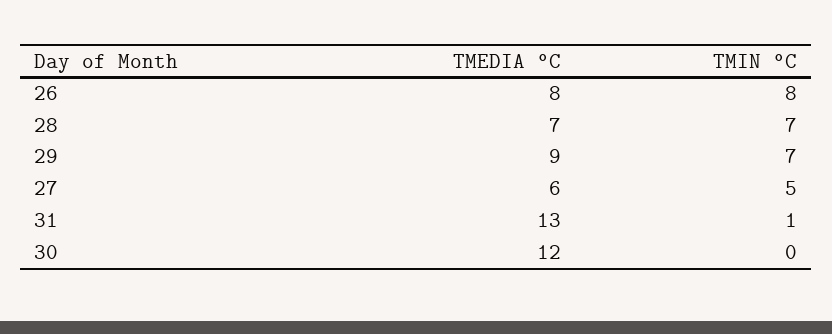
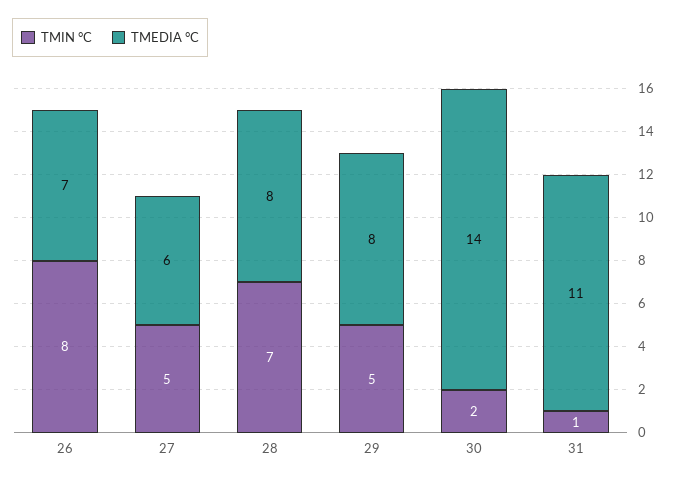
TMEDIA °C, 26: 8 -> 7
TMEDIA °C, 28: 7 -> 8
TMEDIA °C, 29: 9 -> 8
TMIN °C, 29: 7 -> 5
TMEDIA °C, 31: 13 -> 11
TMEDIA °C, 30: 12 -> 14
TMIN °C, 30: 0 -> 2

